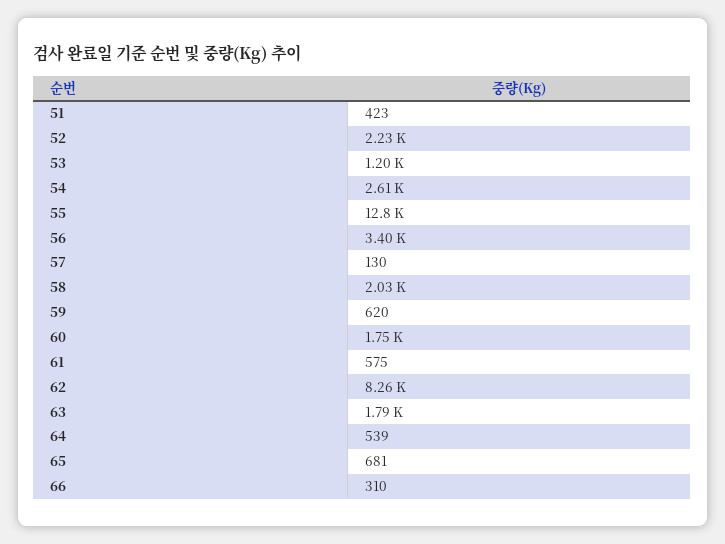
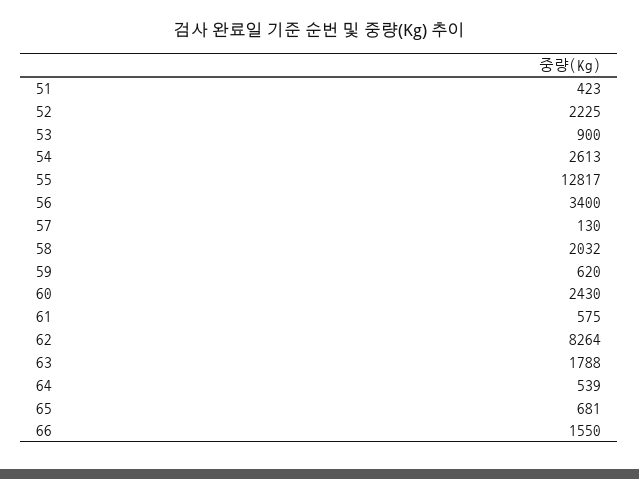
53: 1200 -> 900
60: 1750 -> 2430
66: 310 -> 1550

